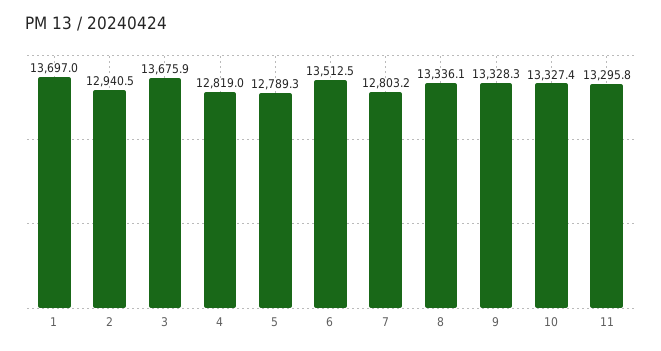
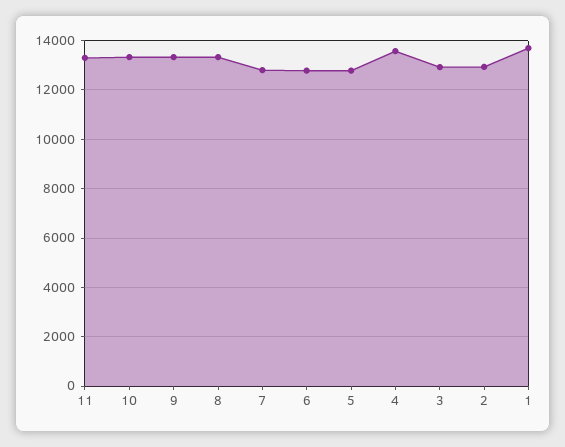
3: 13675.9 -> 13000
4: 12819 -> 13500
6: 13512.5 -> 12750

